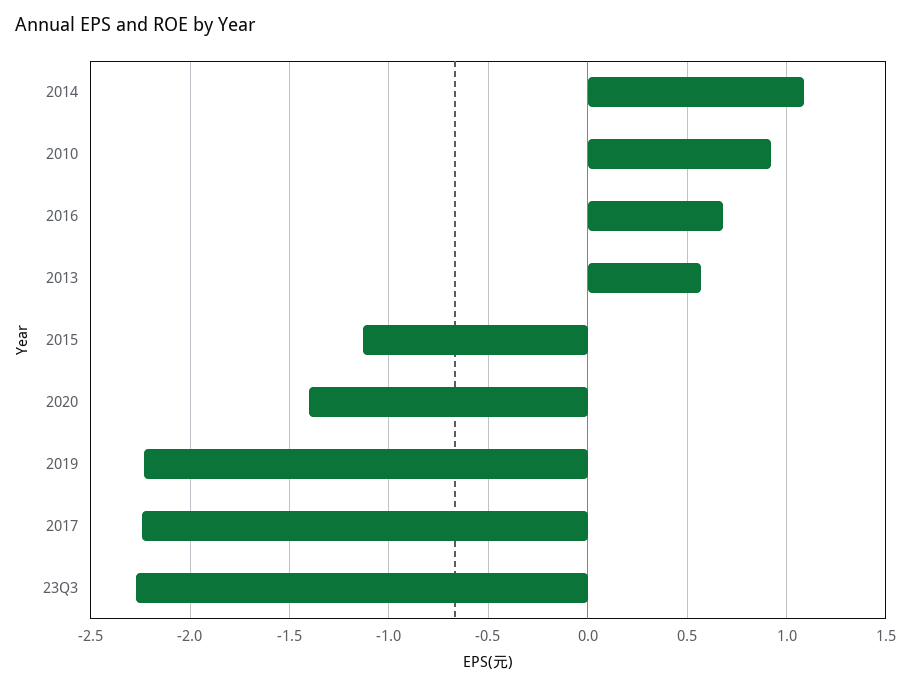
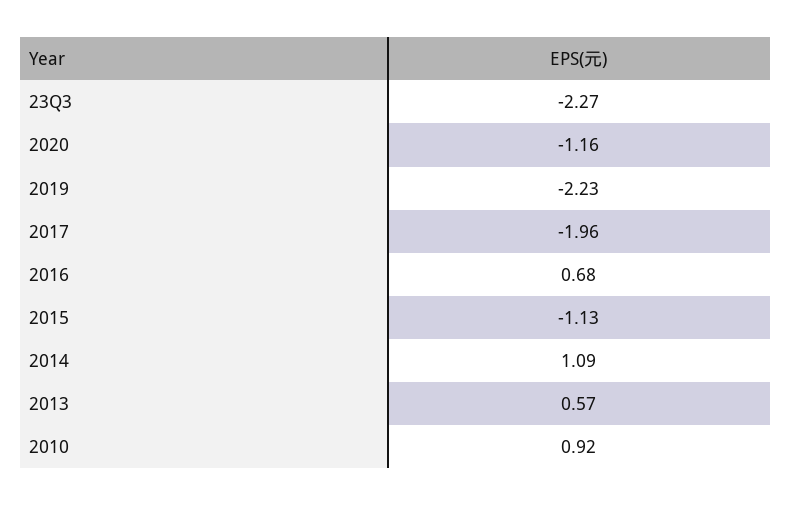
2020: -1.4 -> -1.16
2017: -2.25 -> -1.96

